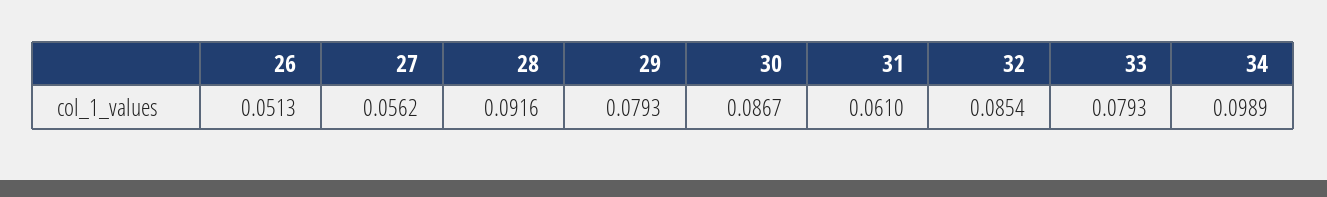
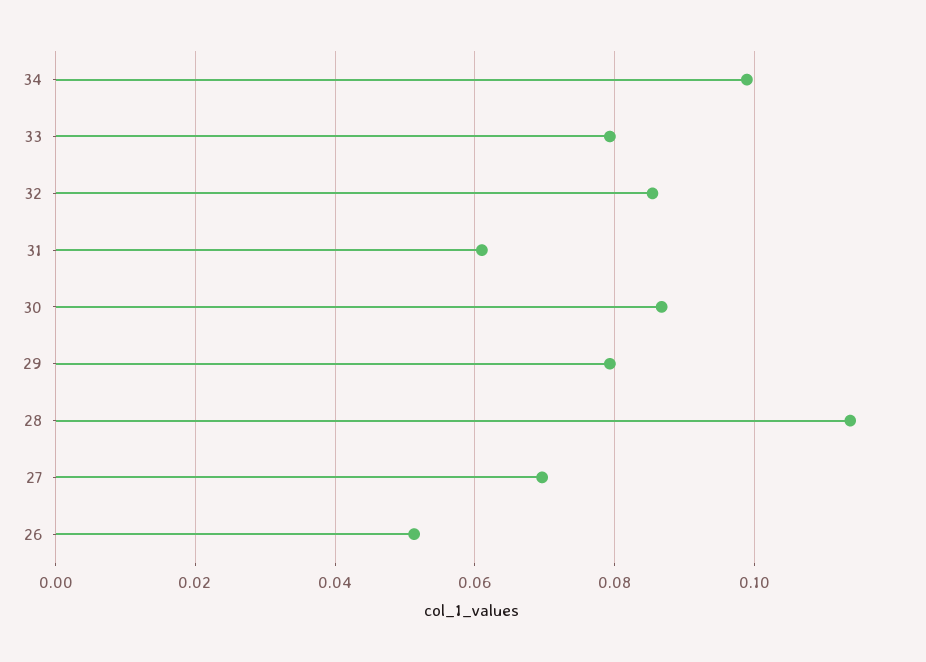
27: 0.0562 -> 0.07
28: 0.0916 -> 0.114

